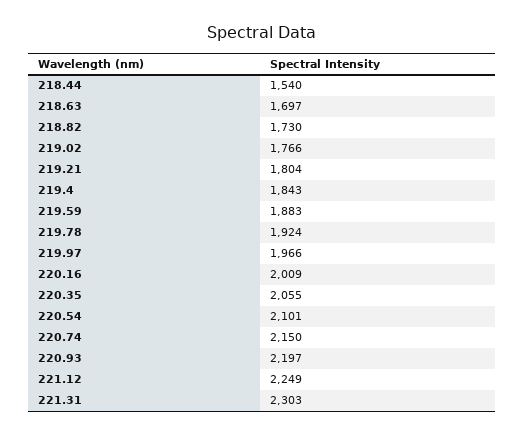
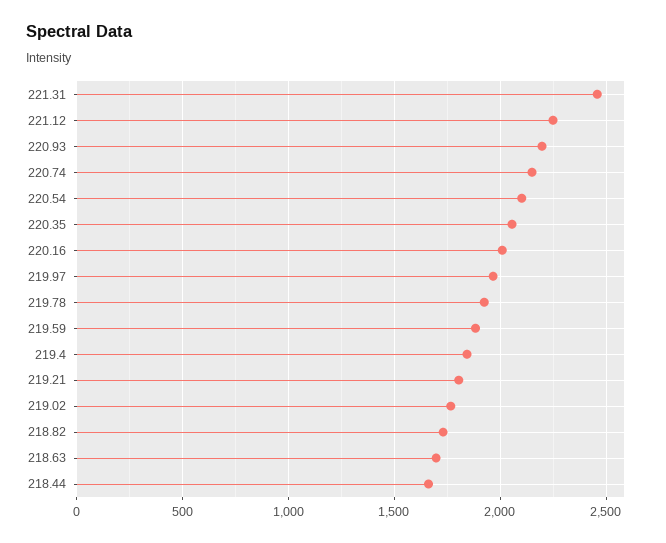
218.44: 1540 -> 1650
221.31: 2303 -> 2450

